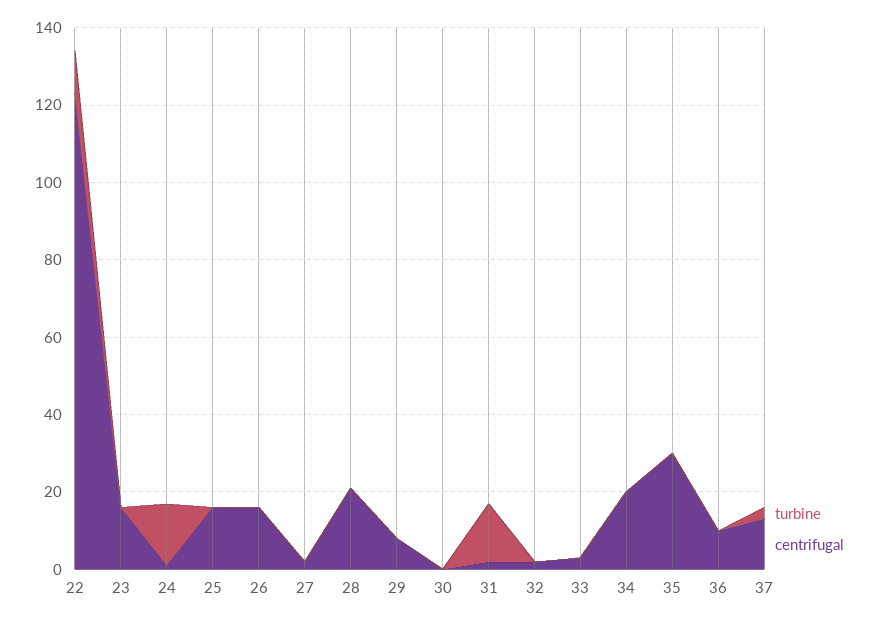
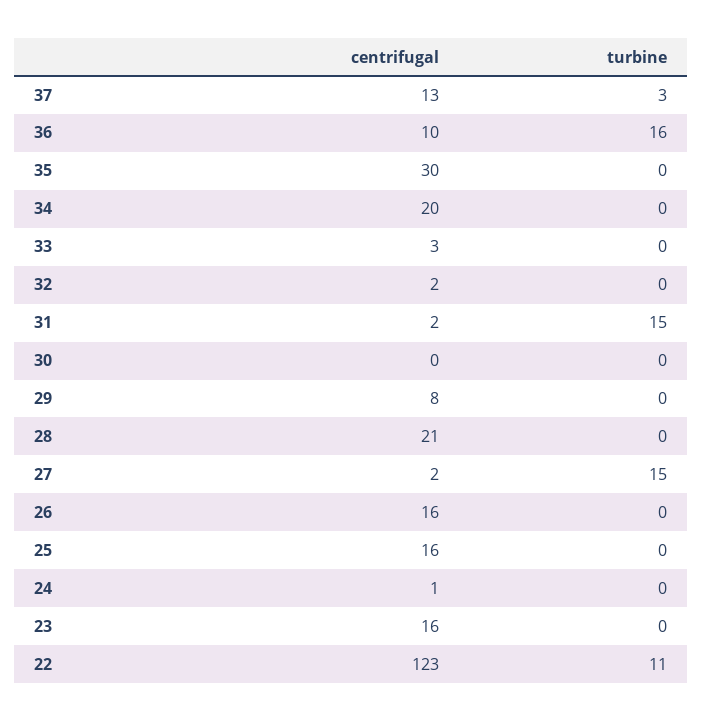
turbine, 24: 15 -> 0
turbine, 27: 0 -> 15
turbine, 36: 0 -> 16

